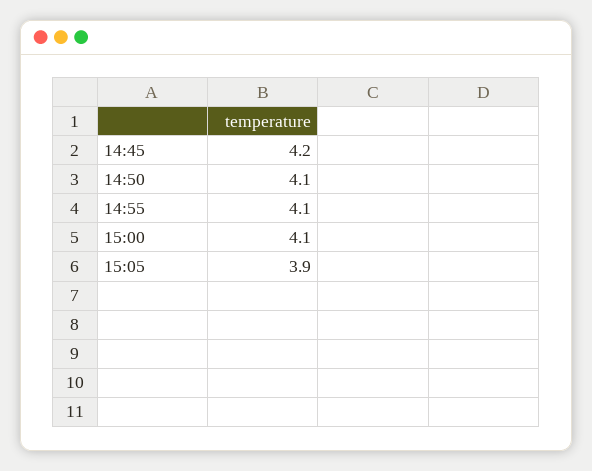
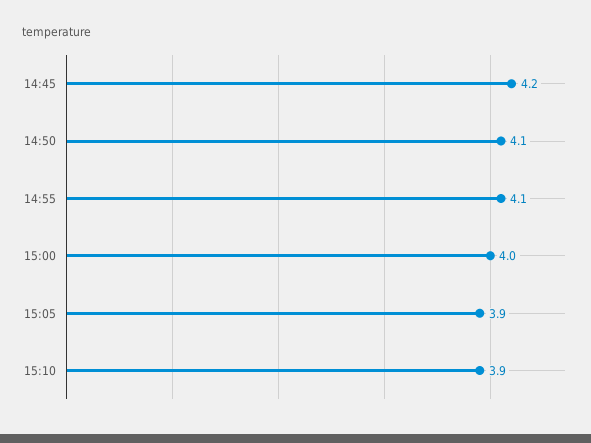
15:00: 4.1 -> 4
15:10: none -> 3.9

